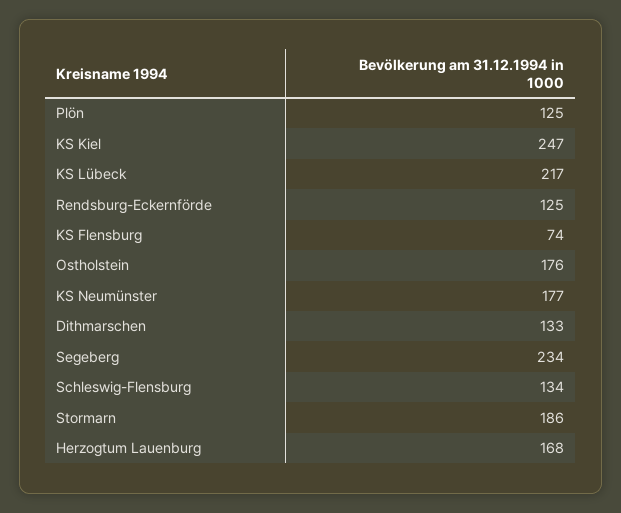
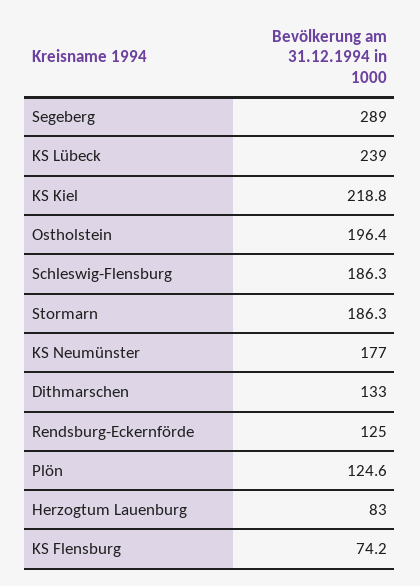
KS Kiel: 247 -> 218.8
KS Lübeck: 217 -> 239
Ostholstein: 176 -> 196.4
Segeberg: 234 -> 289
Schleswig-Flensburg: 134 -> 186.3
Herzogtum Lauenburg: 168 -> 83

